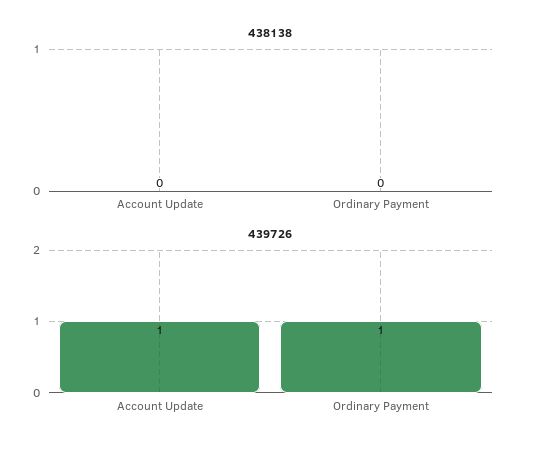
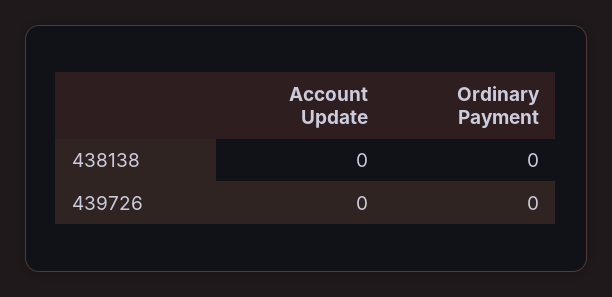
439726, Account Update: 1 -> 0
439726, Ordinary Payment: 1 -> 0

